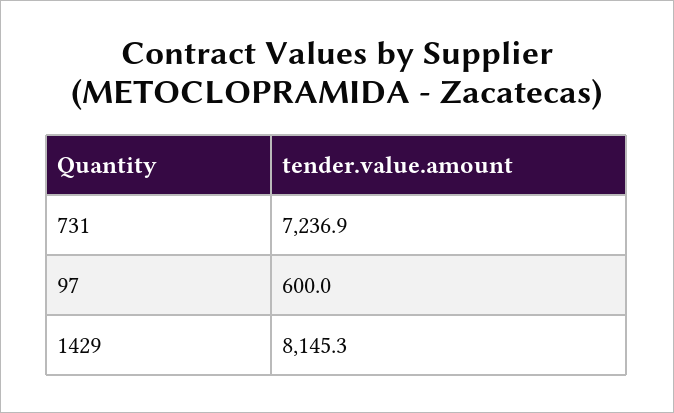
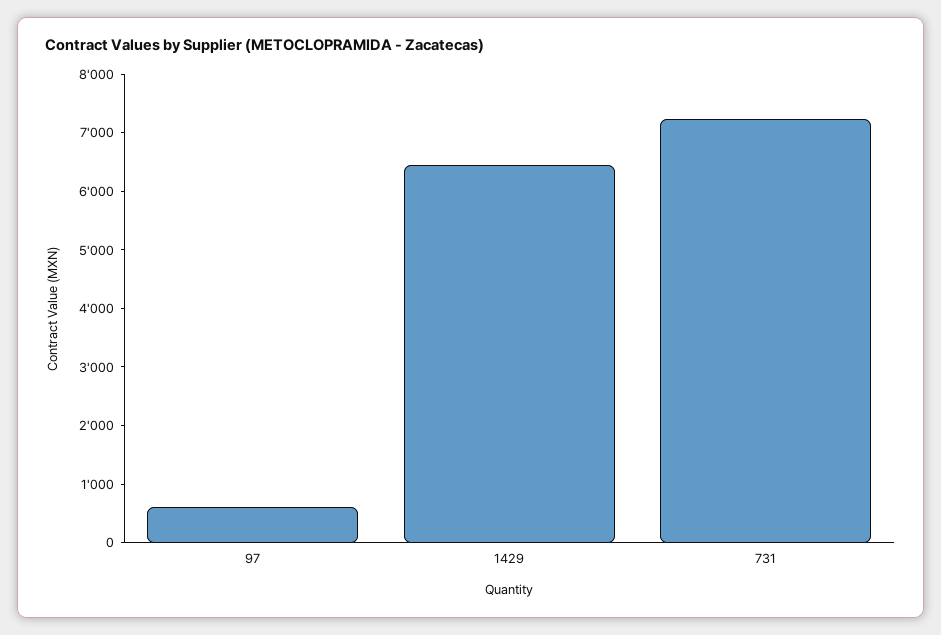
1429: 8145.3 -> 6400

